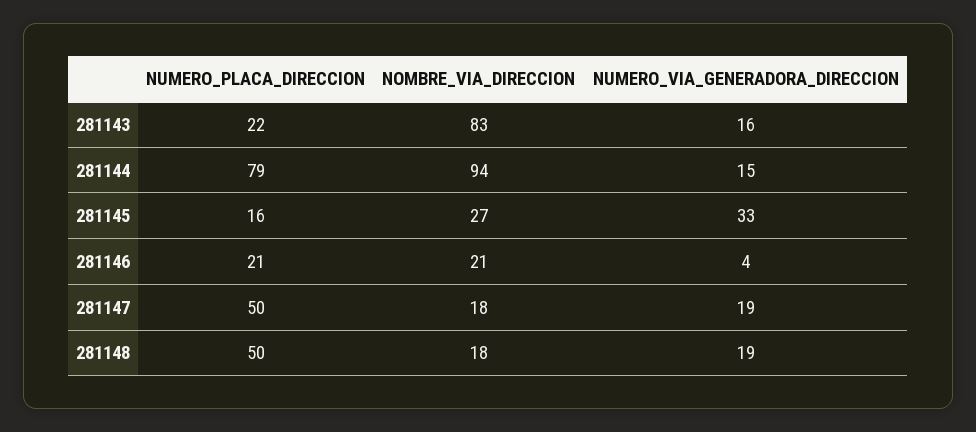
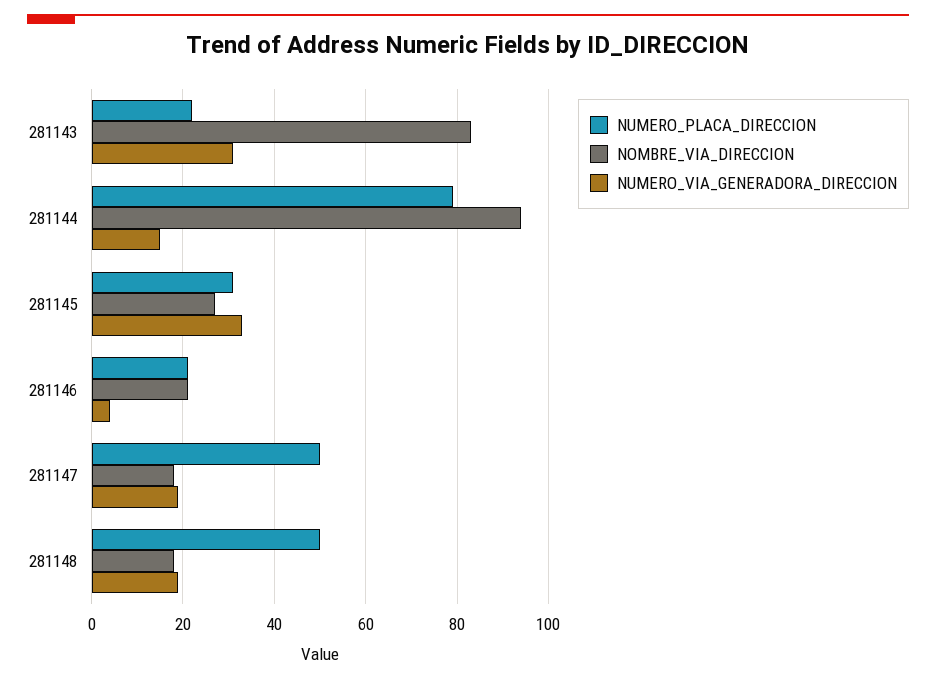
NUMERO_VIA_GENERADORA_DIRECCION, 281143: 16 -> 30
NUMERO_PLACA_DIRECCION, 281145: 16 -> 30

